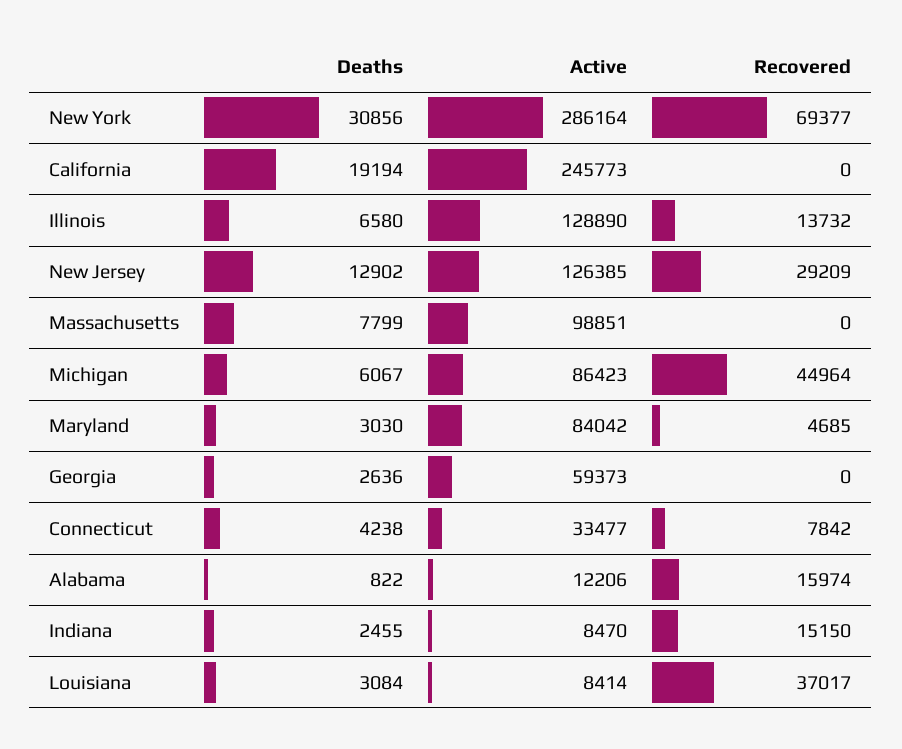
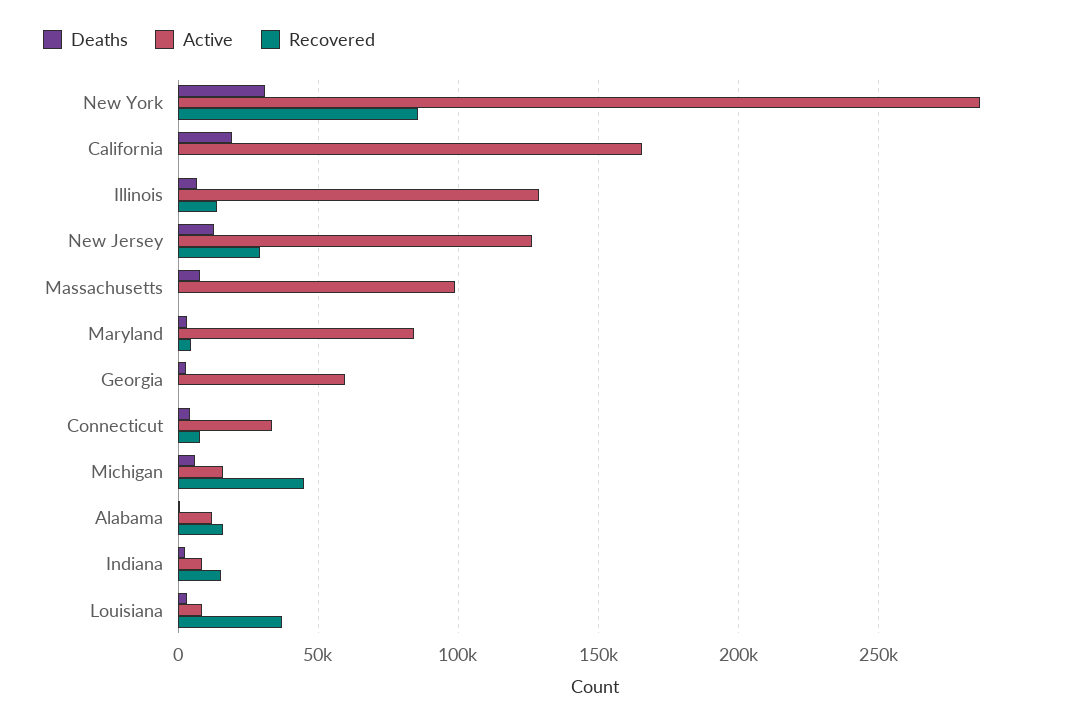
Recovered, New York: 69377 -> 85000
Active, California: 245773 -> 165000
Active, Michigan: 86423 -> 15000

